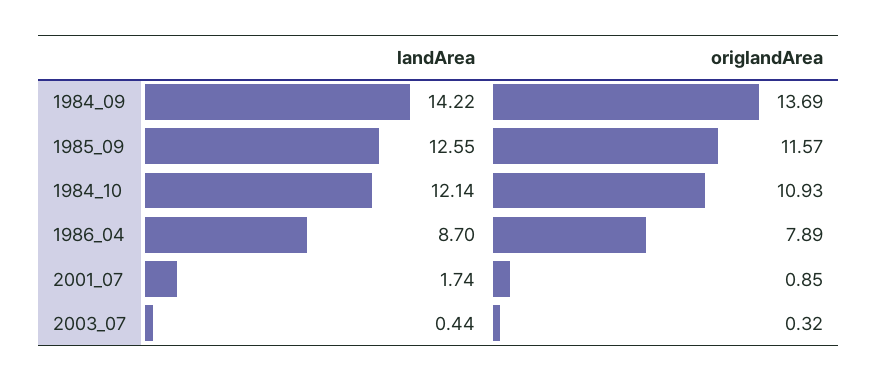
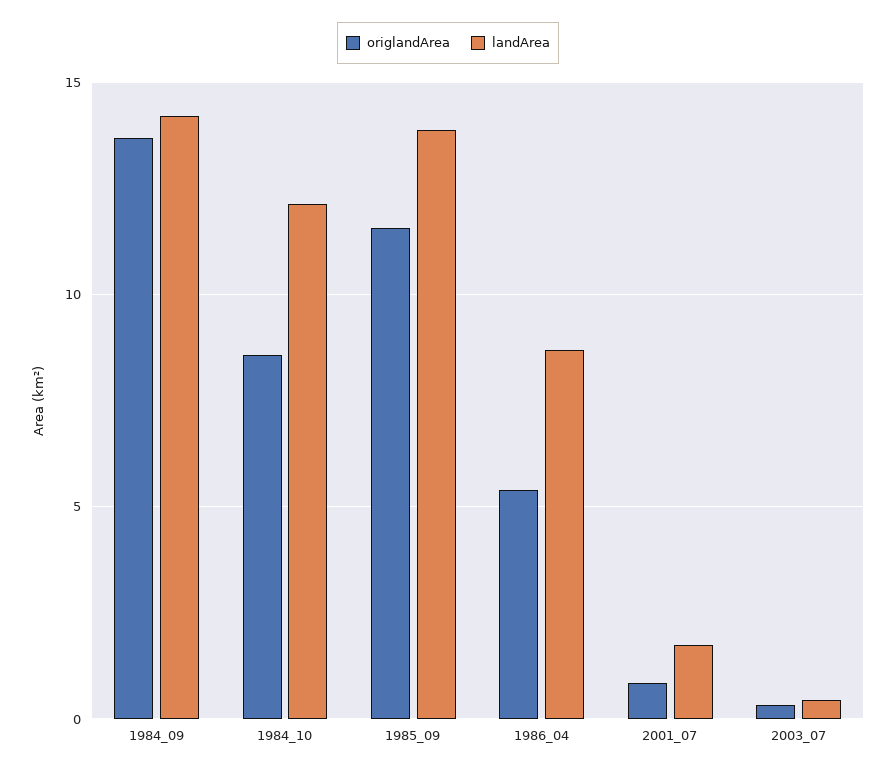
landArea, 1985_09: 12.55 -> 14
origlandArea, 1984_10: 10.93 -> 8.5
origlandArea, 1986_04: 7.89 -> 5.5

